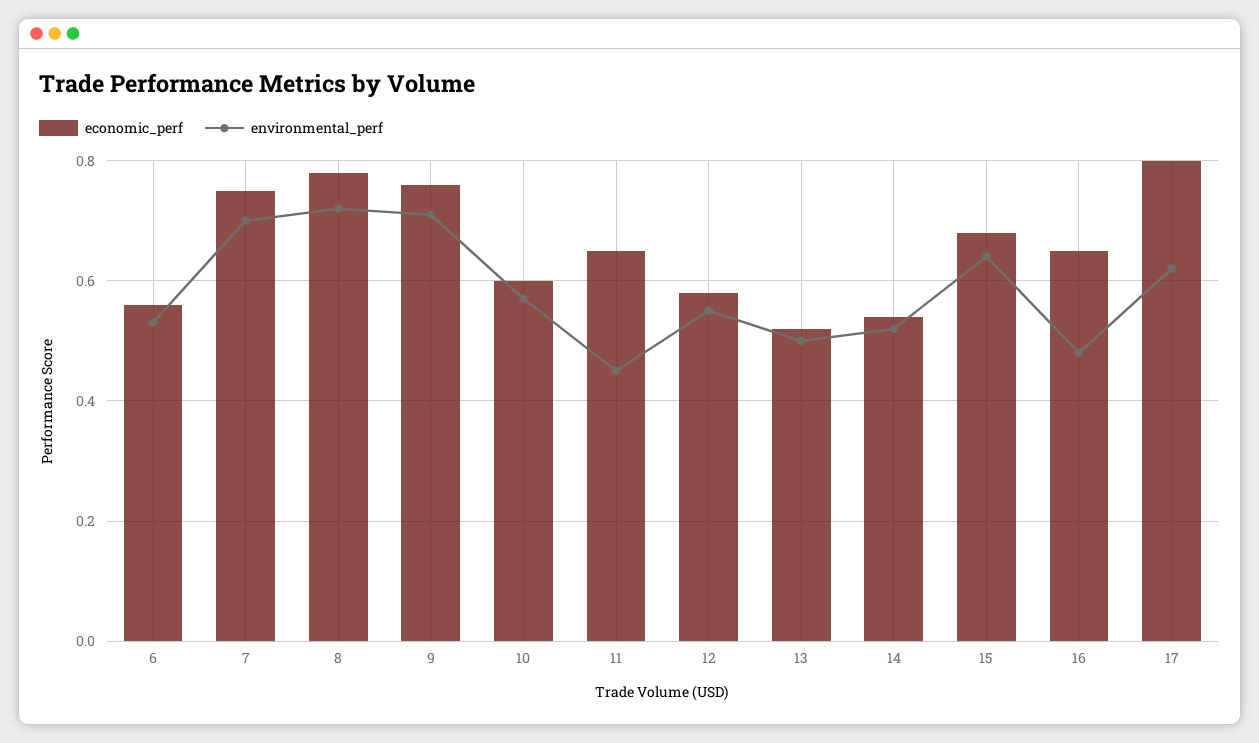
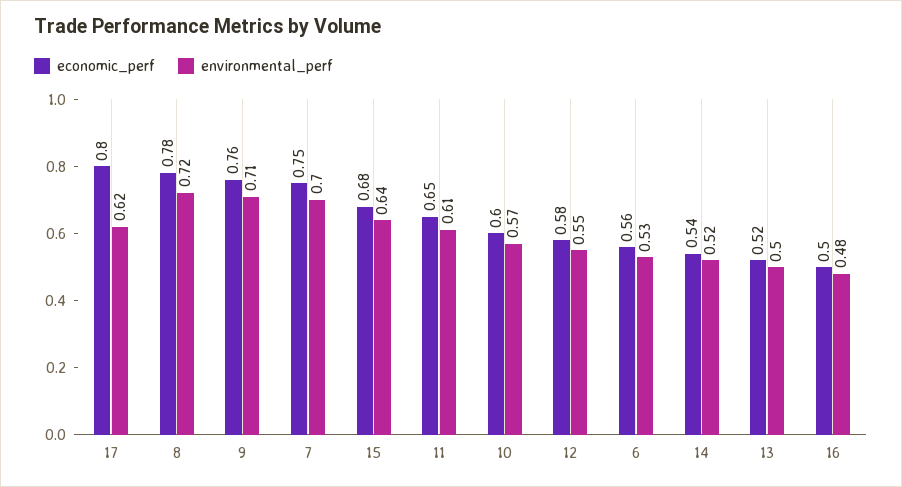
environmental_perf, 11: 0.45 -> 0.61
economic_perf, 16: 0.65 -> 0.5

